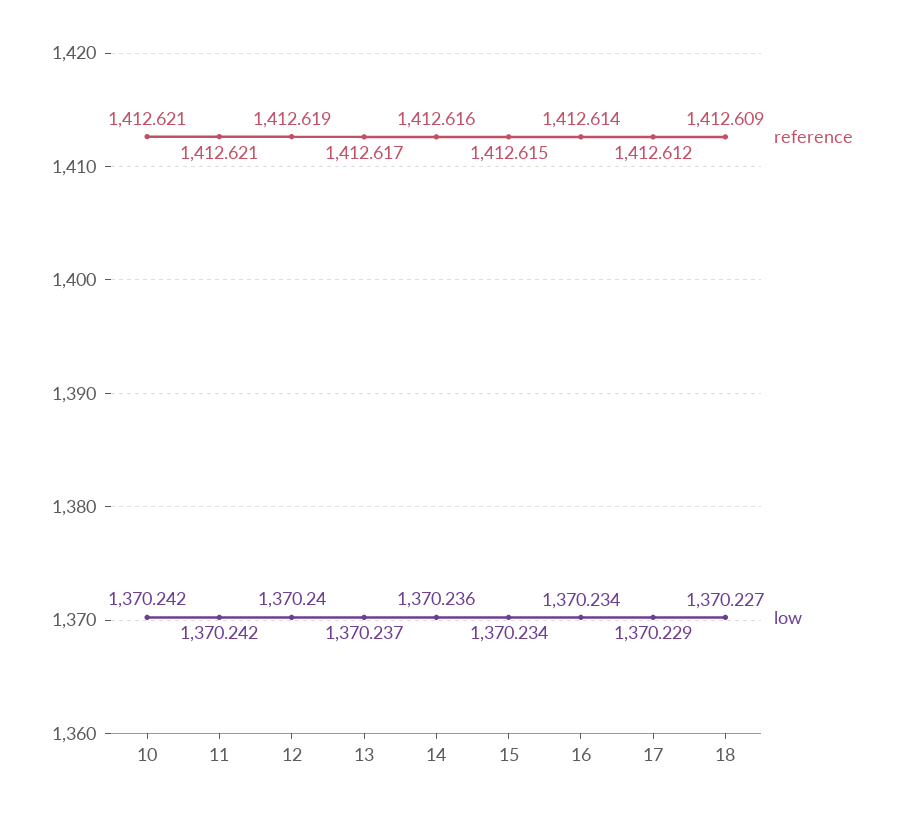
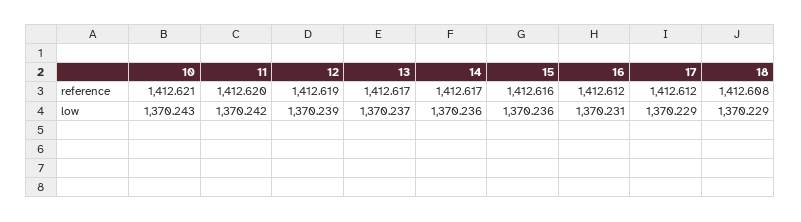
low, 10: 1370.242 -> 1370.243
reference, 11: 1412.621 -> 1412.62
low, 12: 1370.24 -> 1370.239
reference, 14: 1412.616 -> 1412.617
reference, 15: 1412.615 -> 1412.616
low, 15: 1370.234 -> 1370.236
reference, 16: 1412.614 -> 1412.612
low, 16: 1370.234 -> 1370.231
reference, 18: 1412.609 -> 1412.608
low, 18: 1370.227 -> 1370.229

